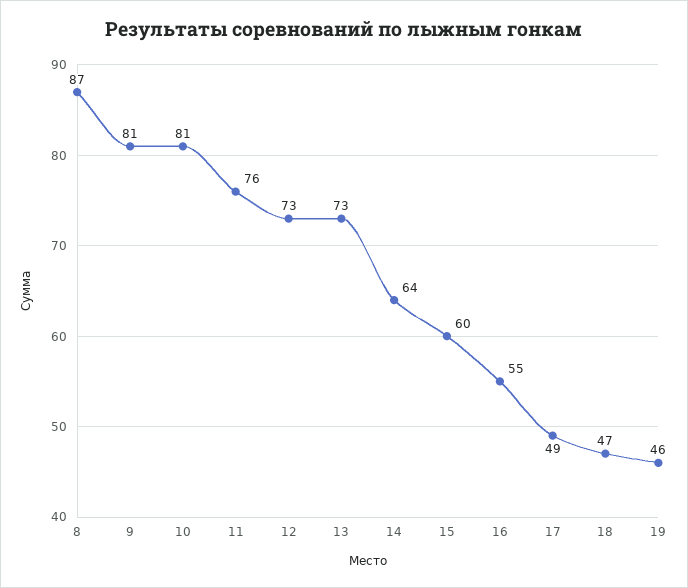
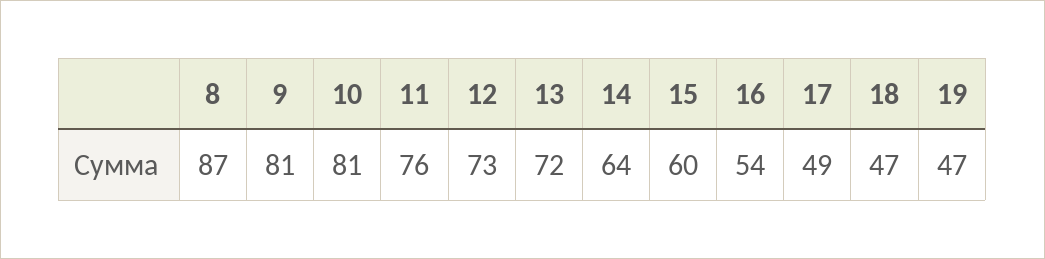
13: 73 -> 72
16: 55 -> 54
19: 46 -> 47

